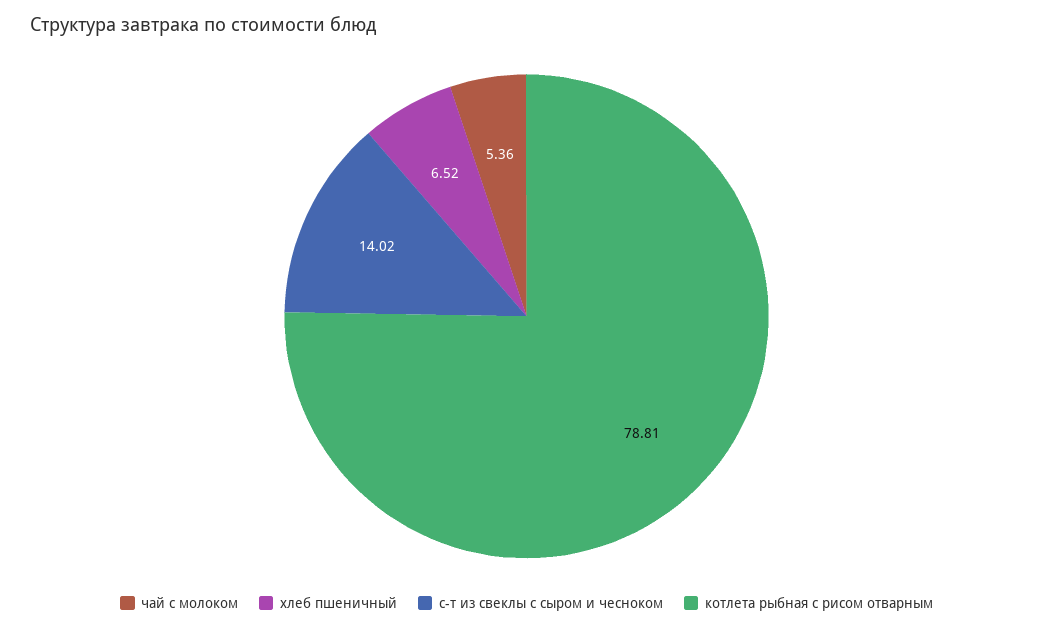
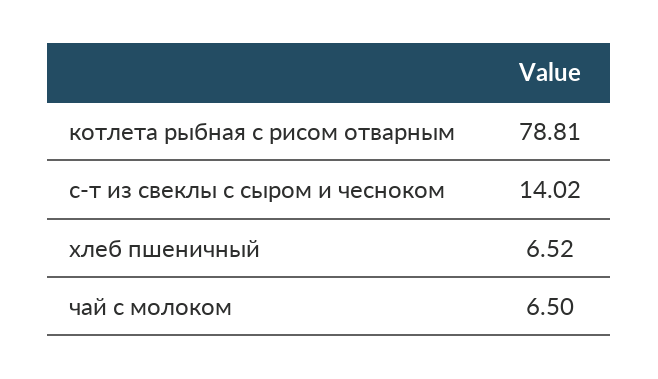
чай с молоком: 5.36 -> 6.5

